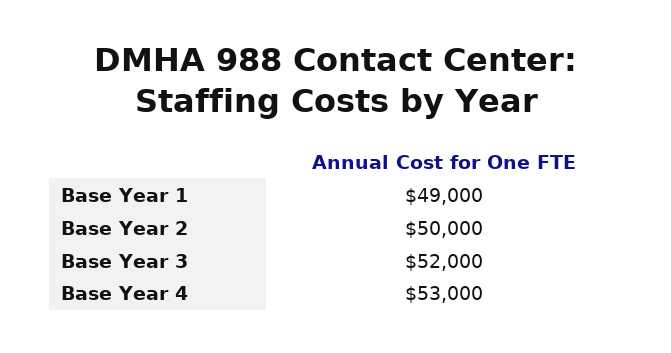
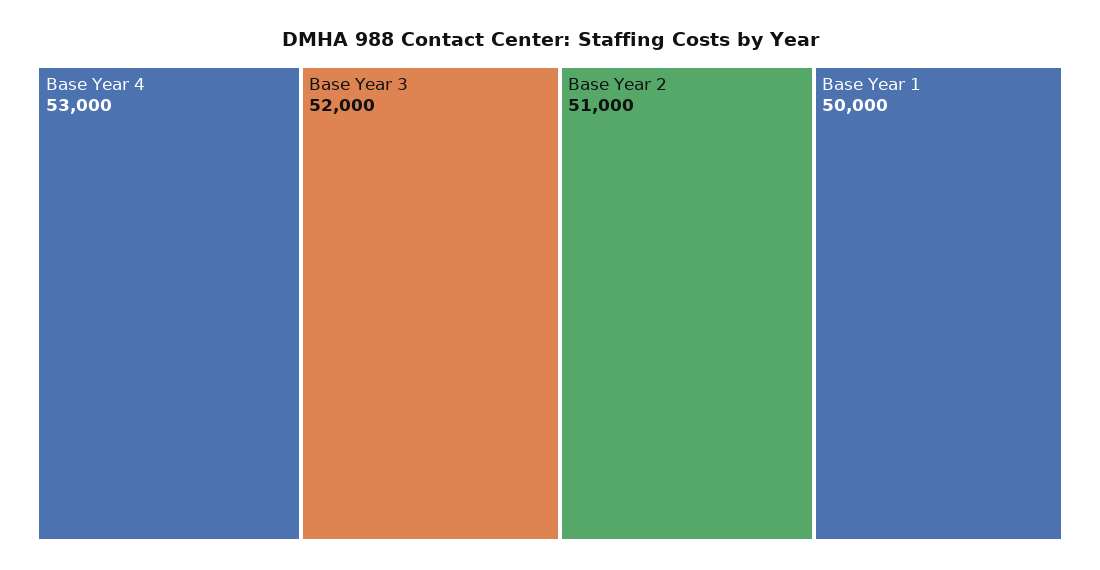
Base Year 1: 49000 -> 50000
Base Year 2: 50000 -> 51000

